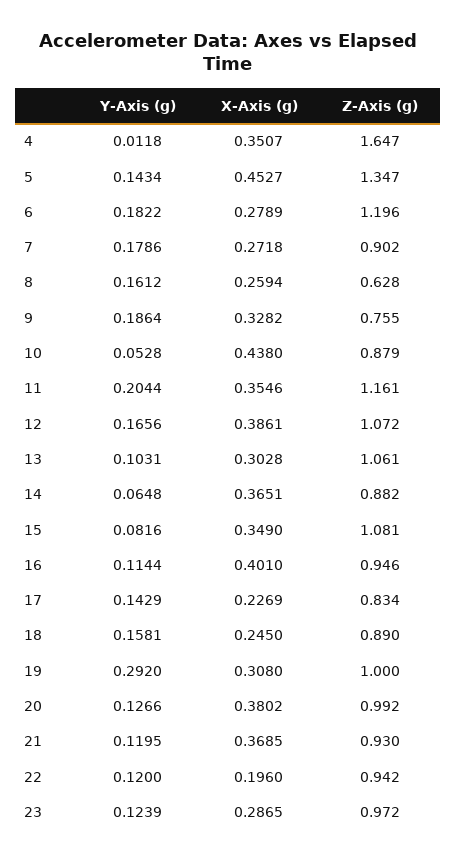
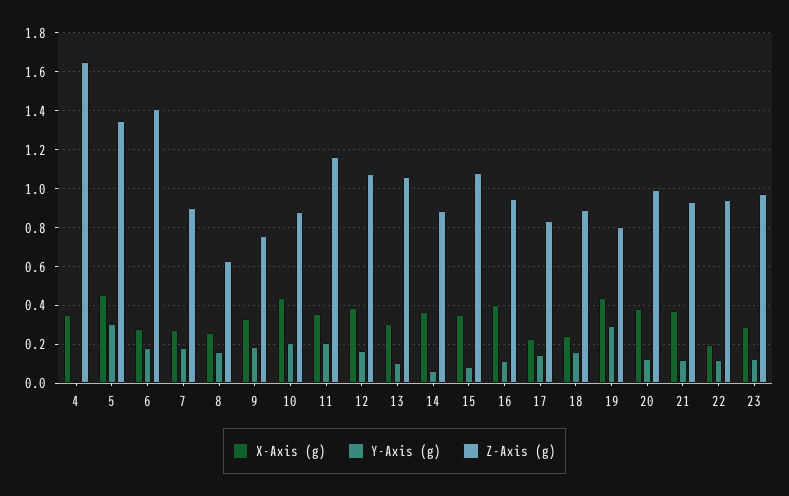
Y-Axis (g), 5: 0.1434 -> 0.3
Z-Axis (g), 6: 1.196 -> 1.4
Y-Axis (g), 10: 0.0528 -> 0.2
X-Axis (g), 19: 0.308 -> 0.45
Z-Axis (g), 19: 1 -> 0.8

